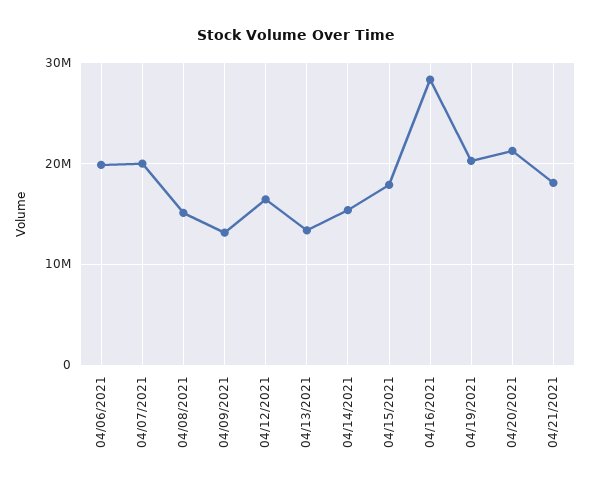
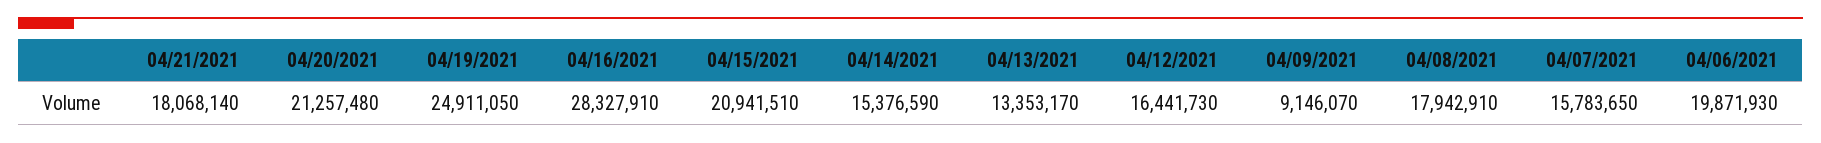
04/07/2021: 20000000 -> 15783650
04/08/2021: 15000000 -> 17942910
04/09/2021: 13000000 -> 9146070
04/15/2021: 18000000 -> 20941510
04/19/2021: 20000000 -> 24911050

